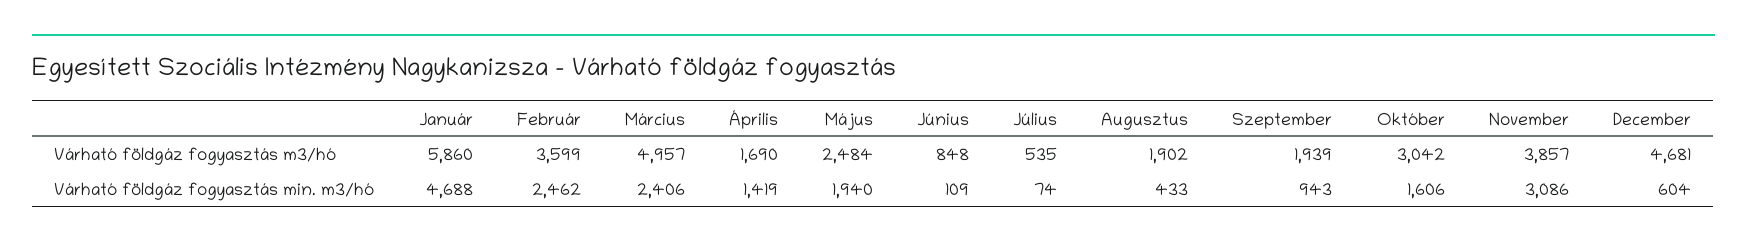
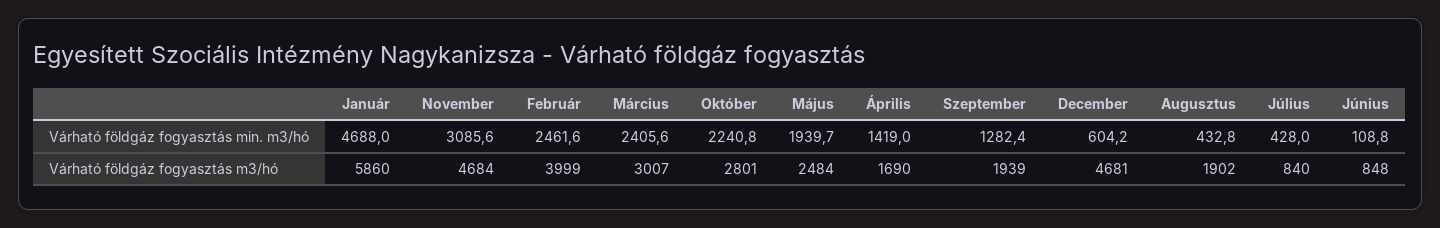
Február, Várható földgáz fogyasztás m3/hó: 3599 -> 3999
Március, Várható földgáz fogyasztás m3/hó: 4957 -> 3007
Július, Várható földgáz fogyasztás m3/hó: 535 -> 840
Október, Várható földgáz fogyasztás m3/hó: 3042 -> 2801
November, Várható földgáz fogyasztás m3/hó: 3857 -> 4684
Július, Várható földgáz fogyasztás min. m3/hó: 74 -> 428
Szeptember, Várható földgáz fogyasztás min. m3/hó: 943 -> 1282.4
Október, Várható földgáz fogyasztás min. m3/hó: 1606 -> 2240.8

